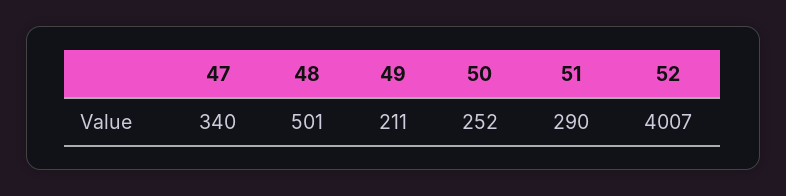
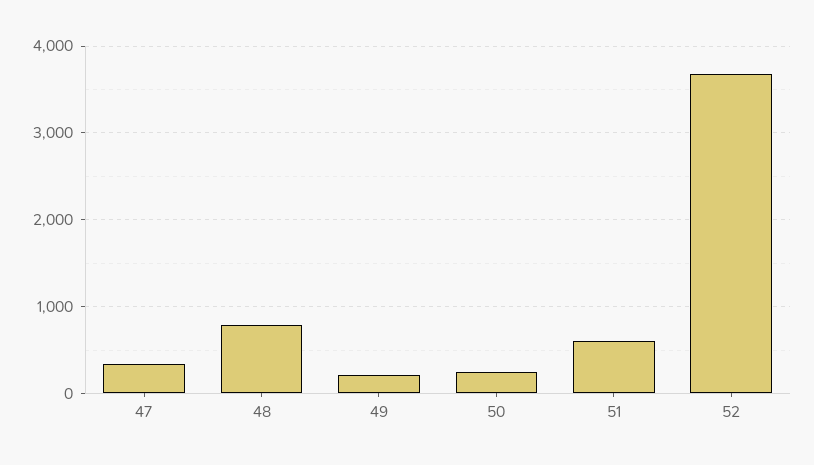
48: 501 -> 800
51: 290 -> 600
52: 4007 -> 3700

